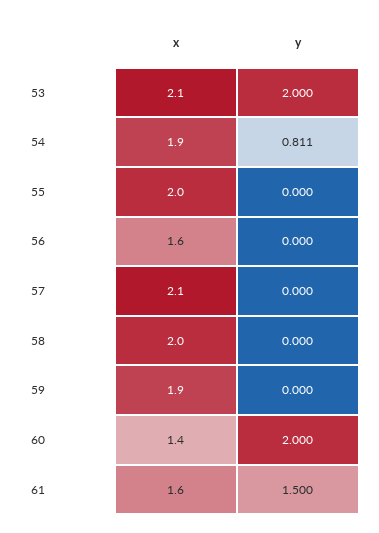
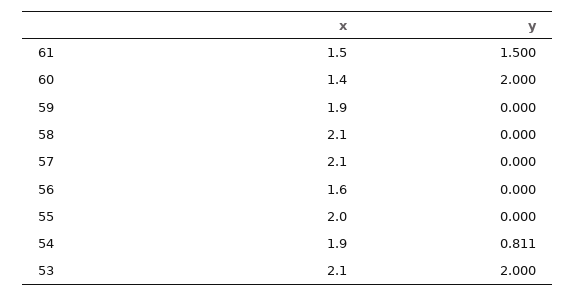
x, 58: 2 -> 2.1
x, 61: 1.6 -> 1.5

